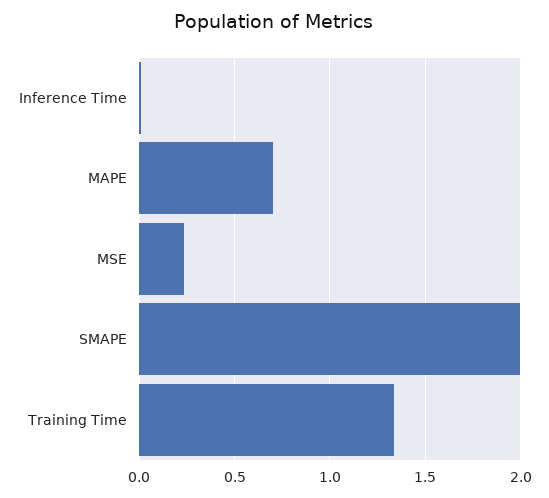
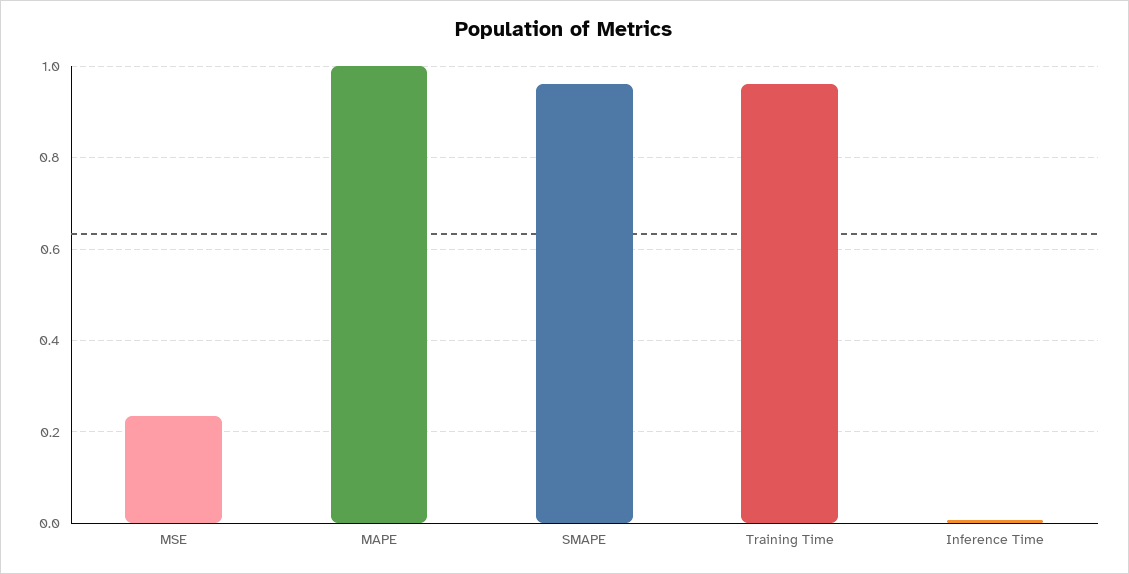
MAPE: 0.7 -> 1
SMAPE: 2 -> 0.96
Training Time: 1.35 -> 0.96

